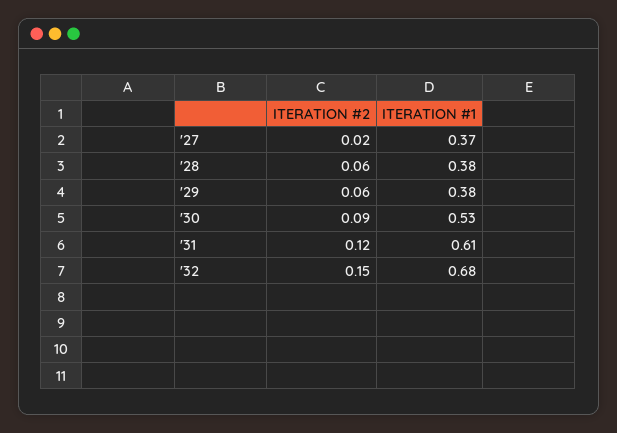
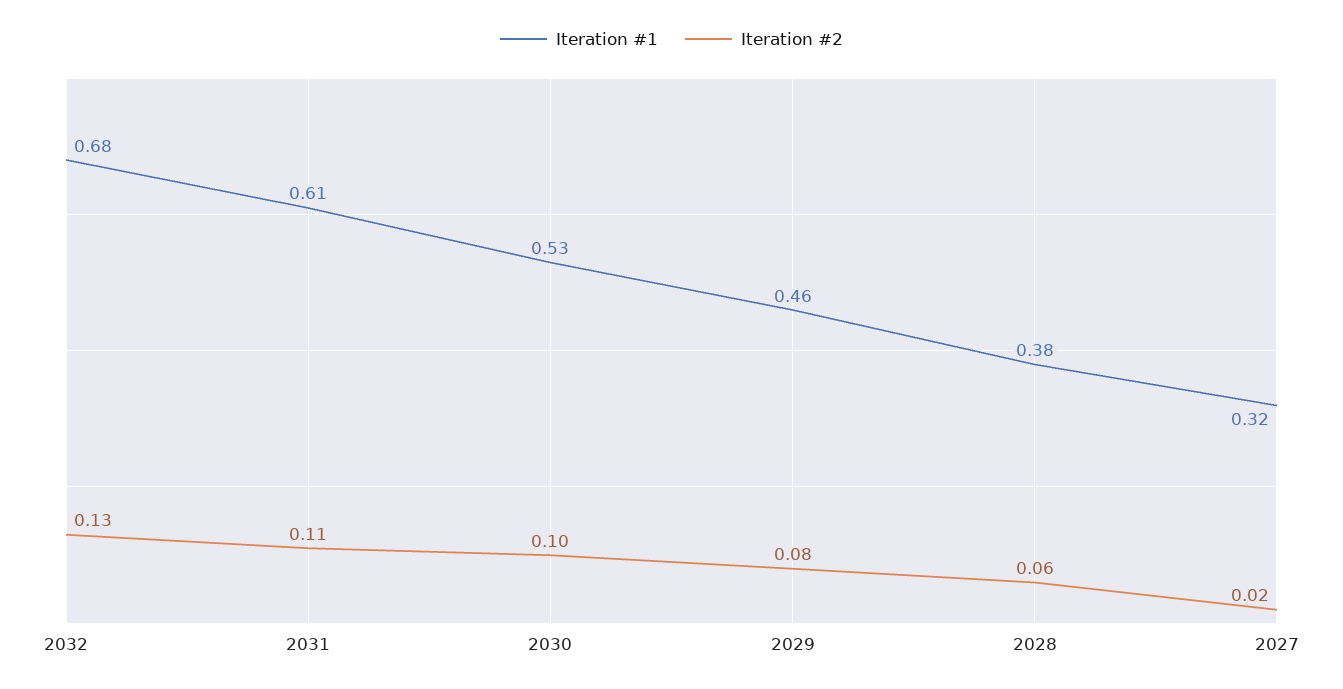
ITERATION #1, '27: 0.37 -> 0.32
ITERATION #2, '29: 0.06 -> 0.08
ITERATION #1, '29: 0.38 -> 0.46
ITERATION #2, '30: 0.09 -> 0.1
ITERATION #2, '31: 0.12 -> 0.11
ITERATION #2, '32: 0.15 -> 0.13

